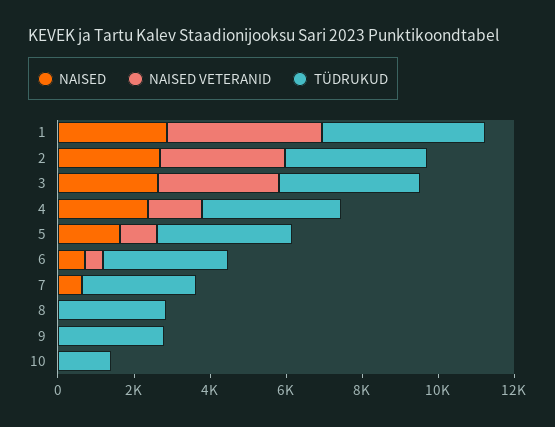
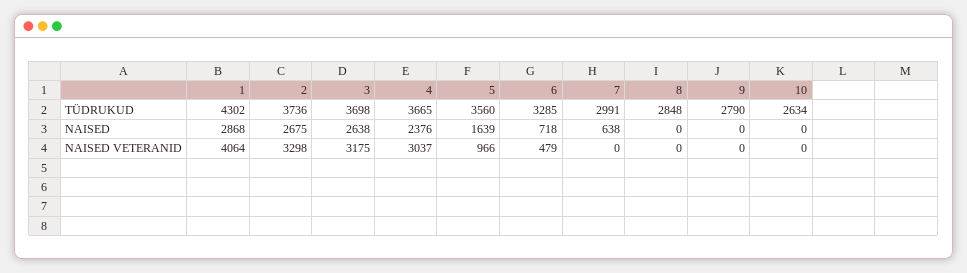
NAISED VETERANID, 4: 1500 -> 3037
TÜDRUKUD, 10: 1500 -> 2634

